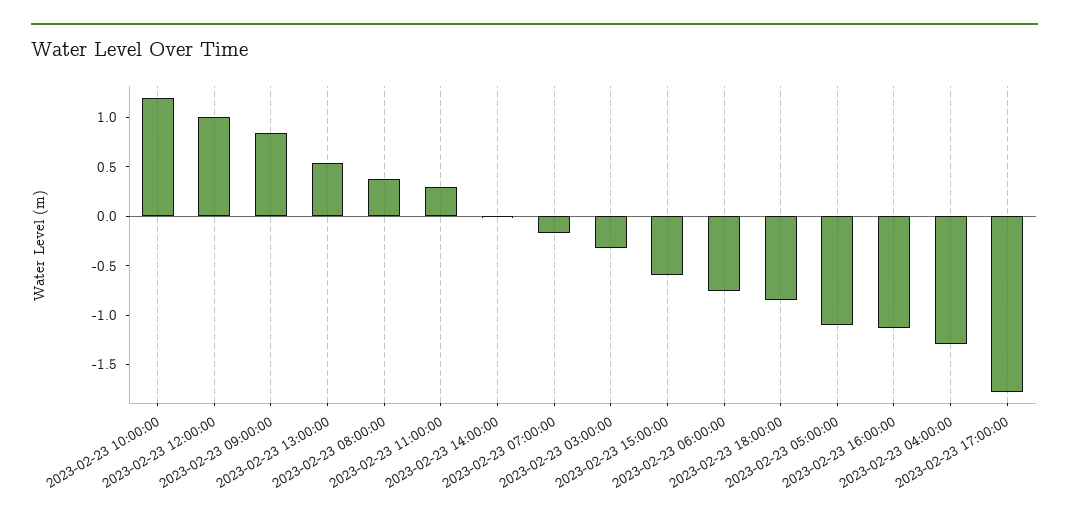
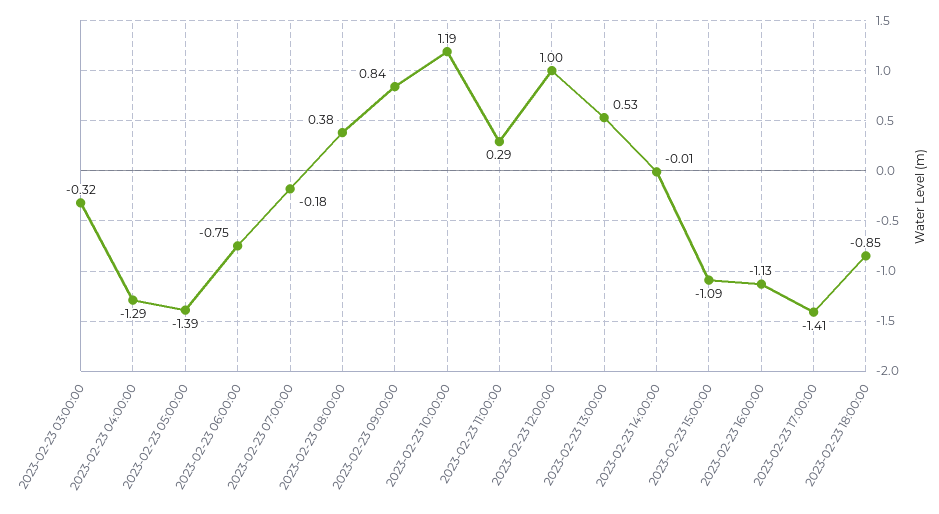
2023-02-23 15:00:00: -0.6 -> -1.09
2023-02-23 05:00:00: -1.1 -> -1.39
2023-02-23 17:00:00: -1.8 -> -1.41

